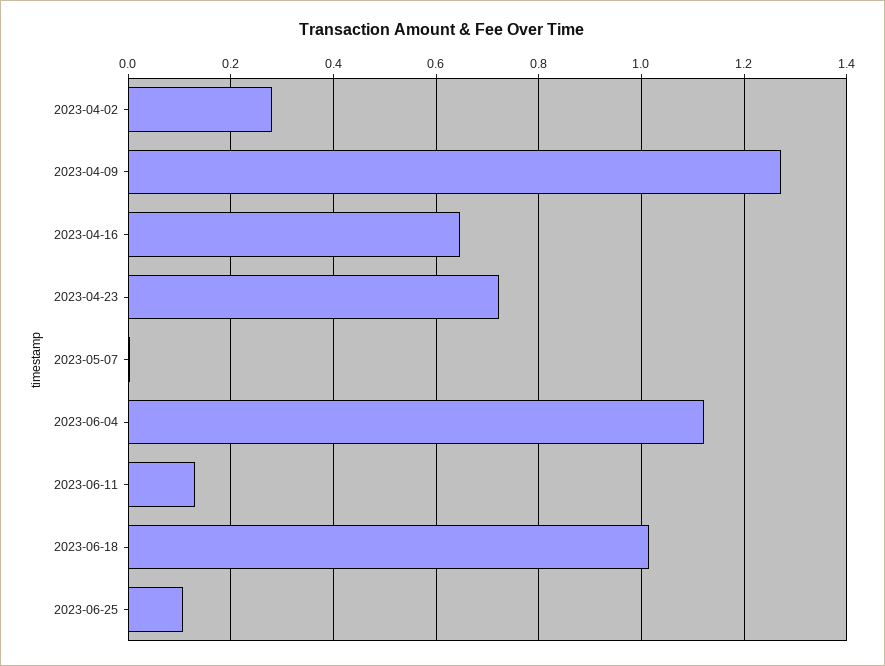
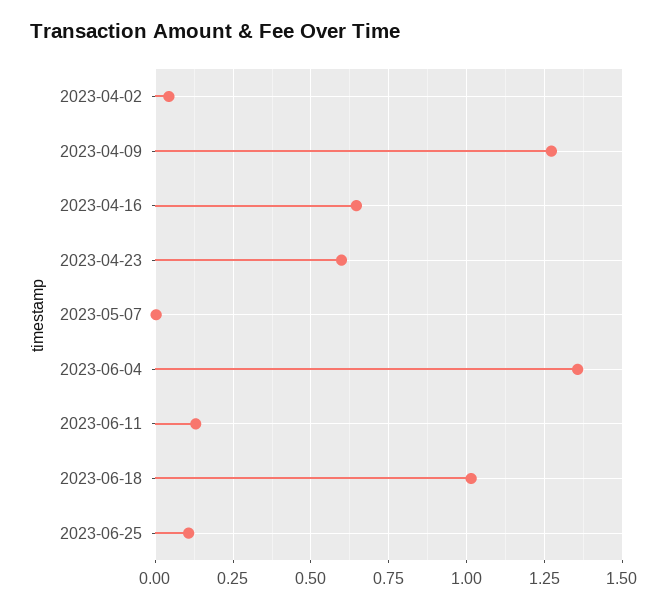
2023-04-02: 0.28 -> 0.05
2023-04-23: 0.72 -> 0.6
2023-06-04: 1.12 -> 1.35

